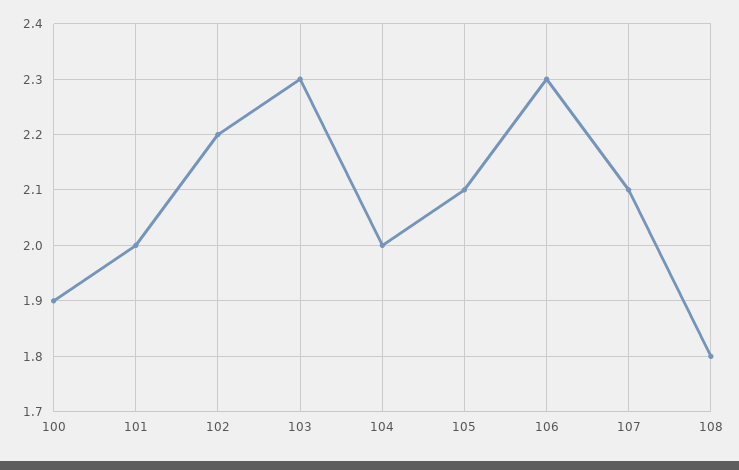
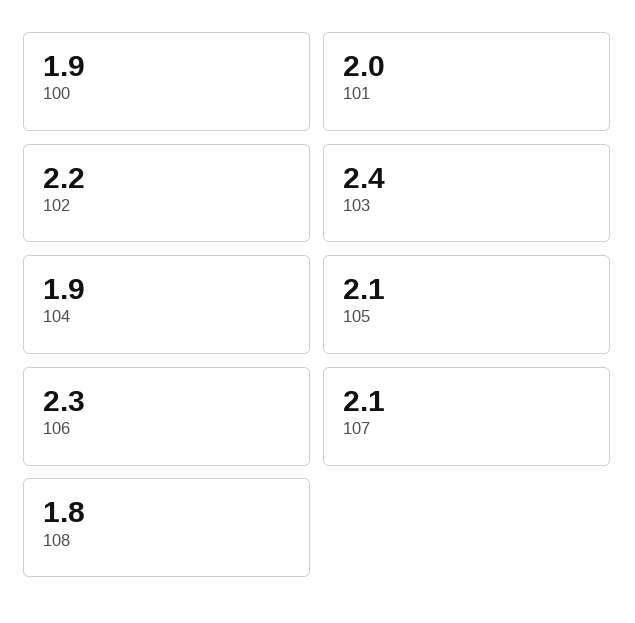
103: 2.3 -> 2.4
104: 2 -> 1.9

